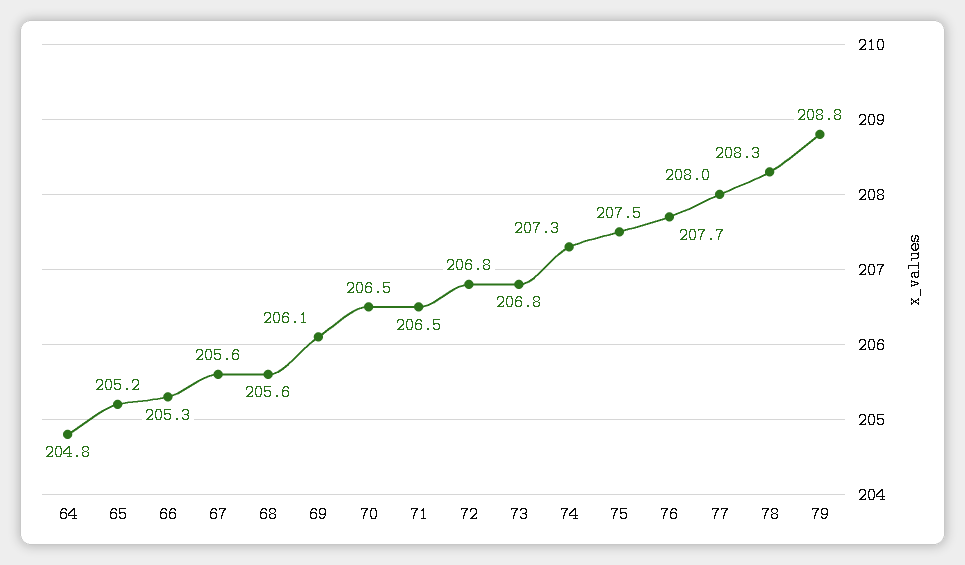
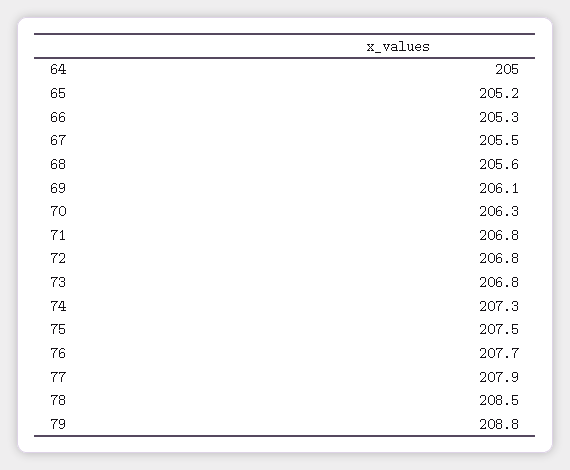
64: 204.8 -> 205
67: 205.6 -> 205.5
70: 206.5 -> 206.3
71: 206.5 -> 206.8
77: 208 -> 207.9
78: 208.3 -> 208.5

